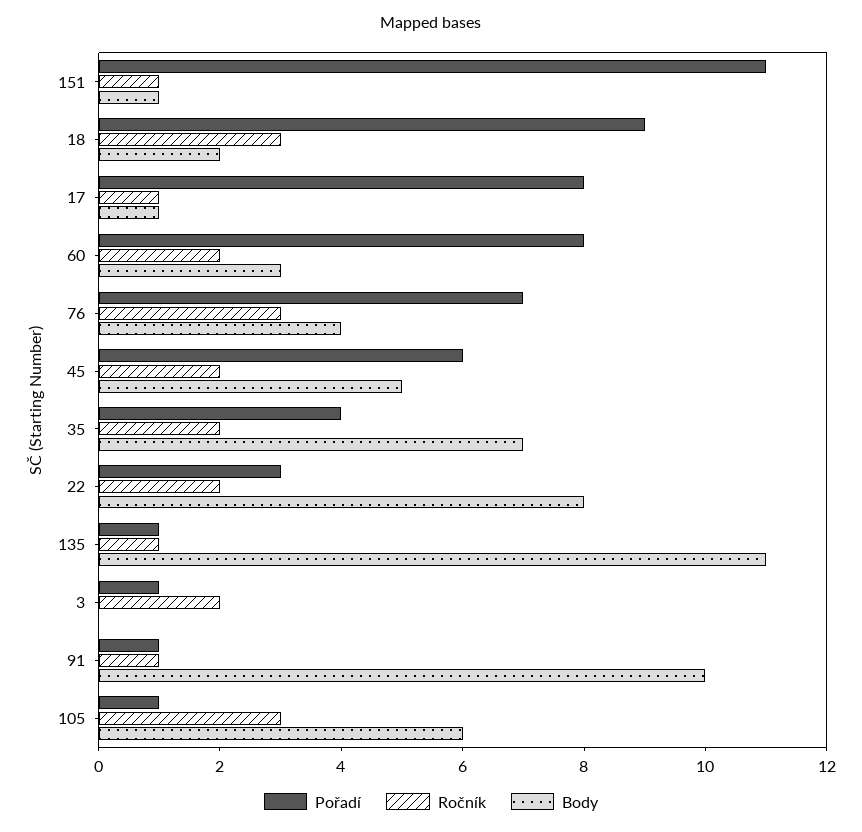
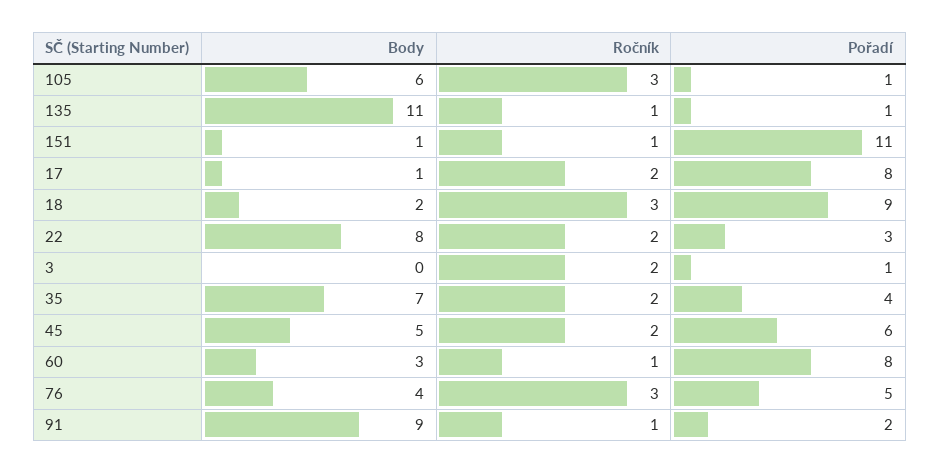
Ročník, 17: 1 -> 2
Ročník, 60: 2 -> 1
Pořadí, 76: 7 -> 5
Pořadí, 91: 1 -> 2
Body, 91: 10 -> 9

